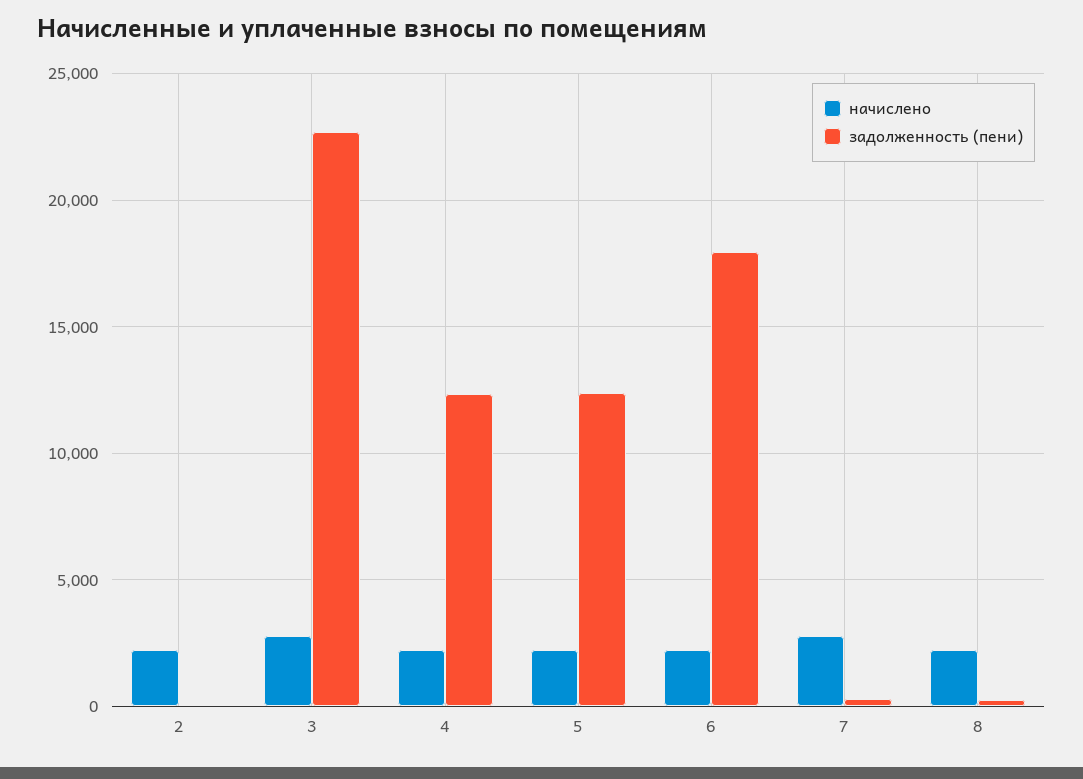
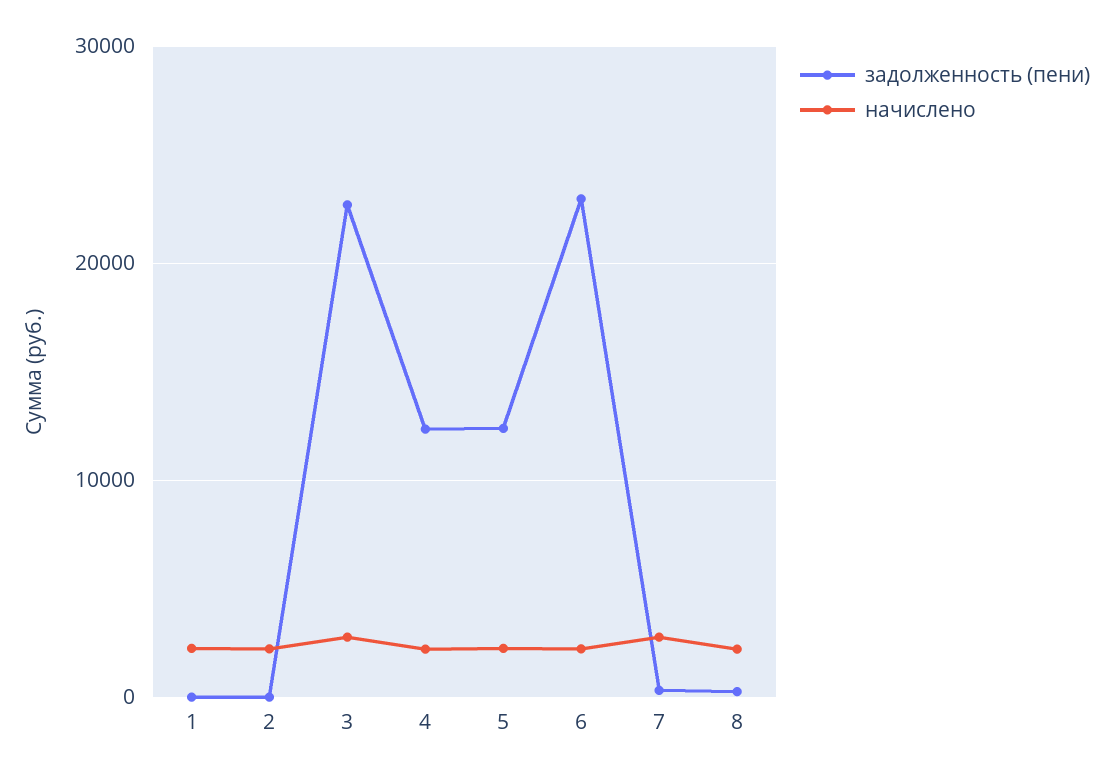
задолженность (пени), 6: 18000 -> 23000
задолженность (пени), 1: none -> 0
начислено, 1: none -> 2000

